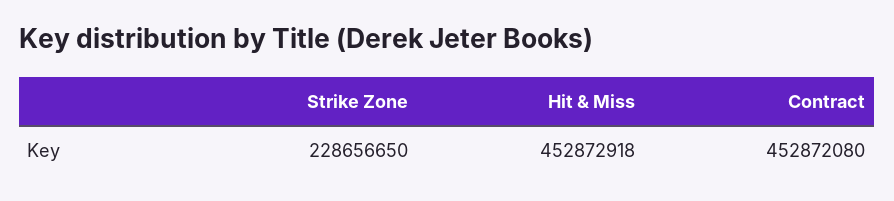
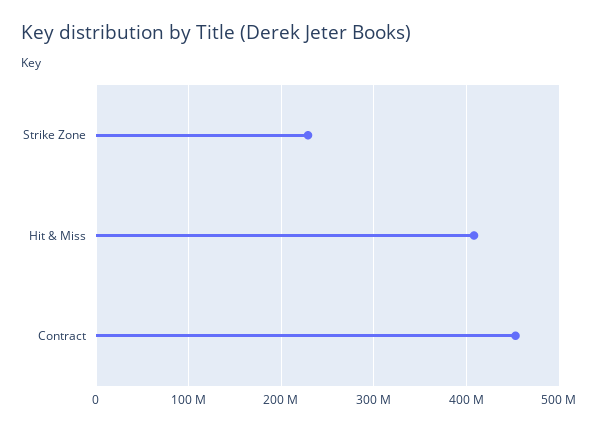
Hit & Miss: 452872918 -> 410000000

